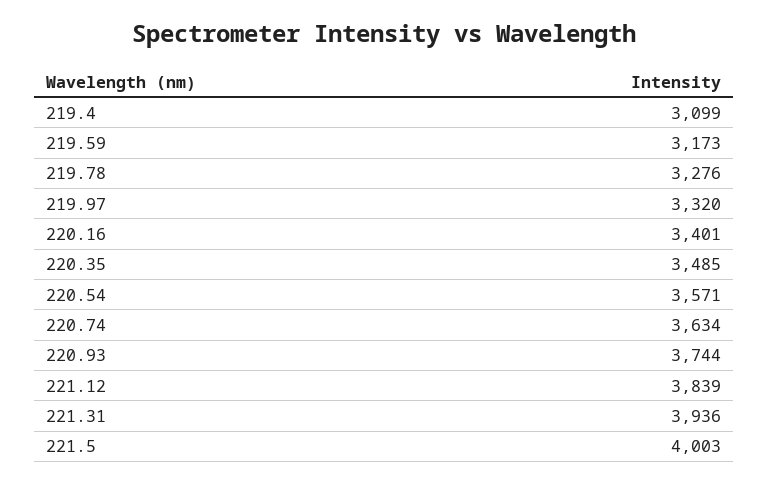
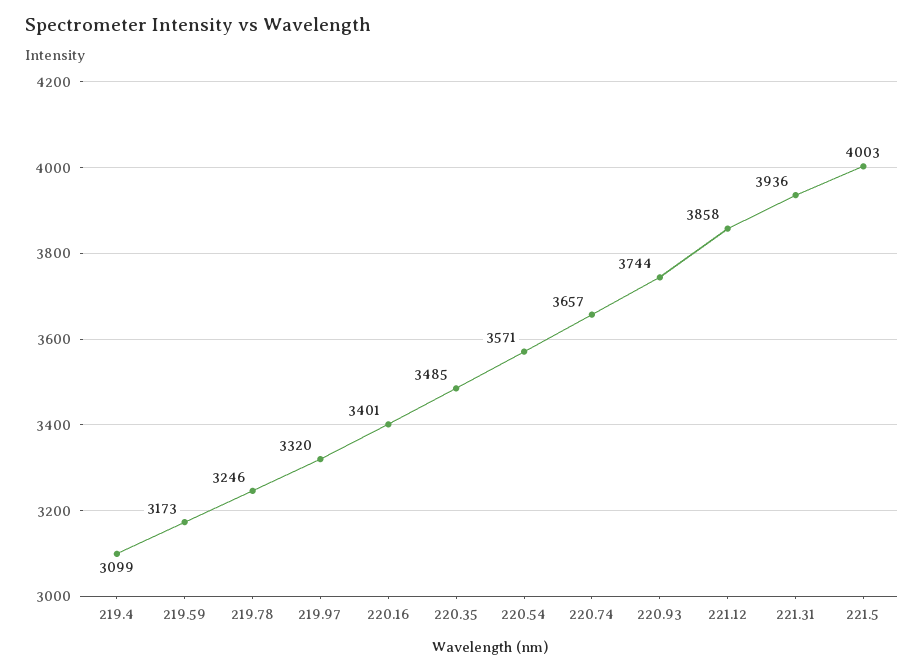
219.78: 3276 -> 3246
220.74: 3634 -> 3657
221.12: 3839 -> 3858

